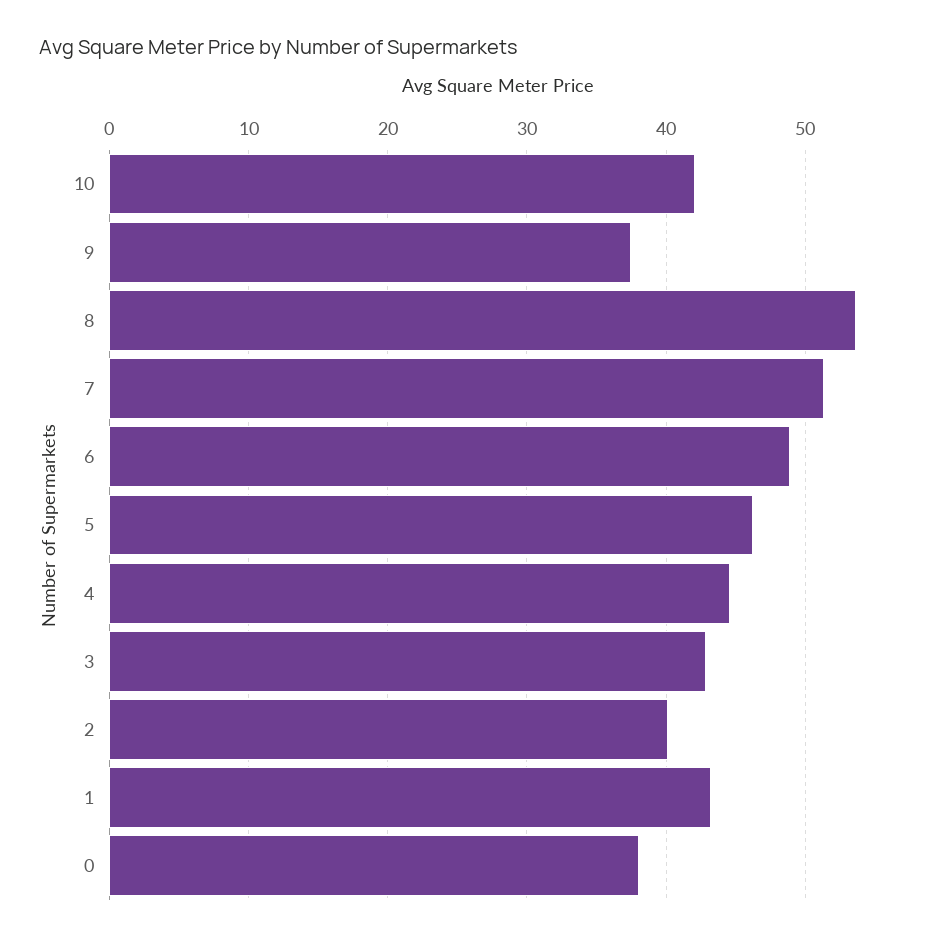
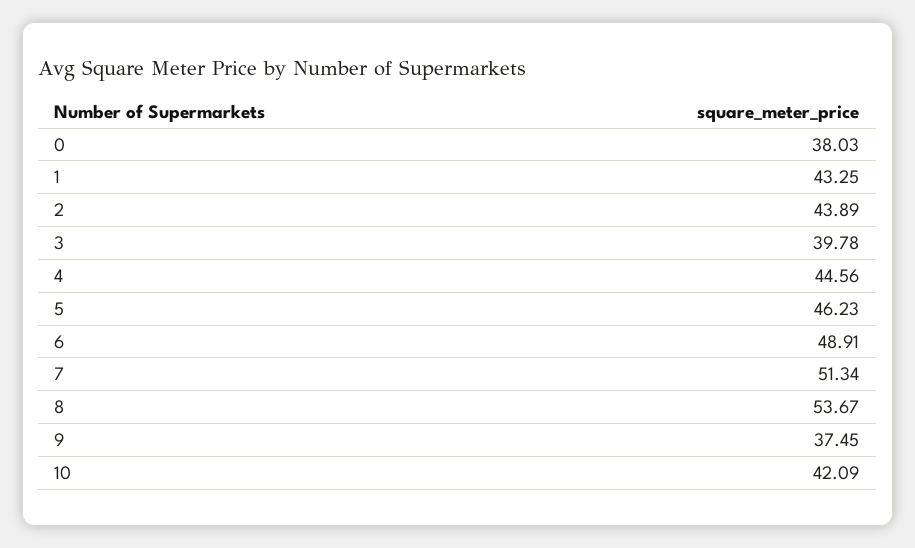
3: 43 -> 39.78
2: 40 -> 43.89

